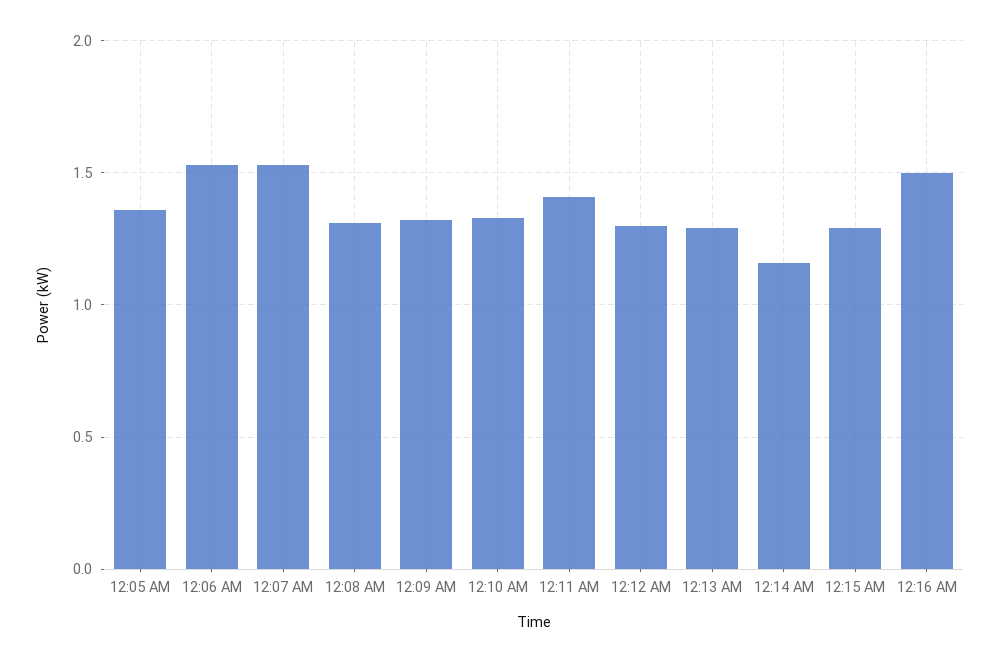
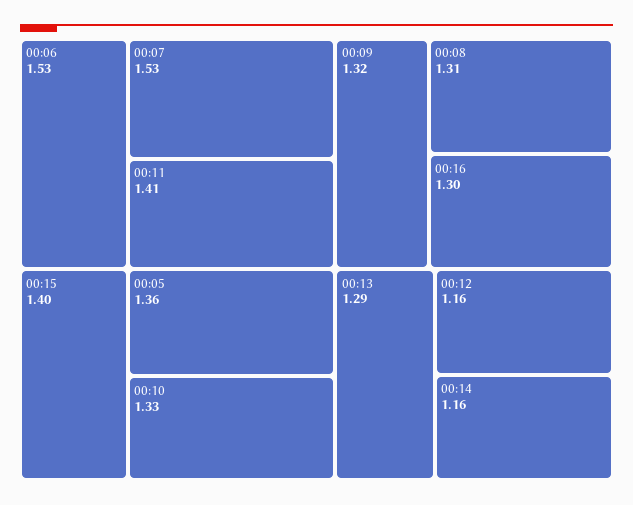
12:12 AM: 1.3 -> 1.16
12:15 AM: 1.3 -> 1.4
12:16 AM: 1.5 -> 1.3

